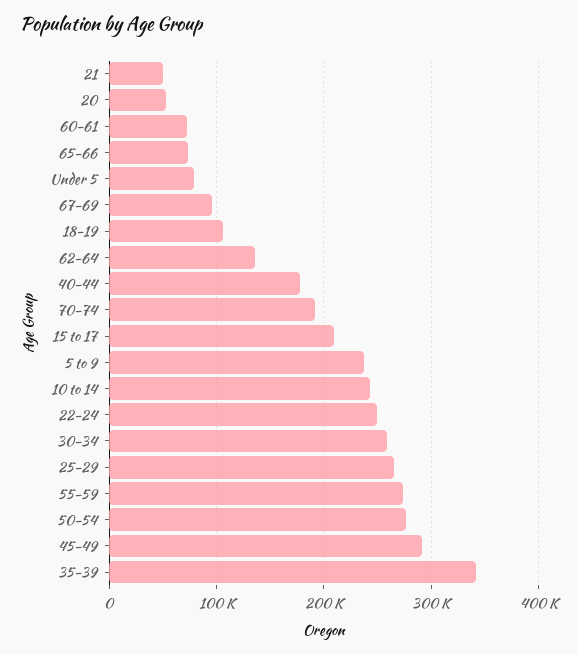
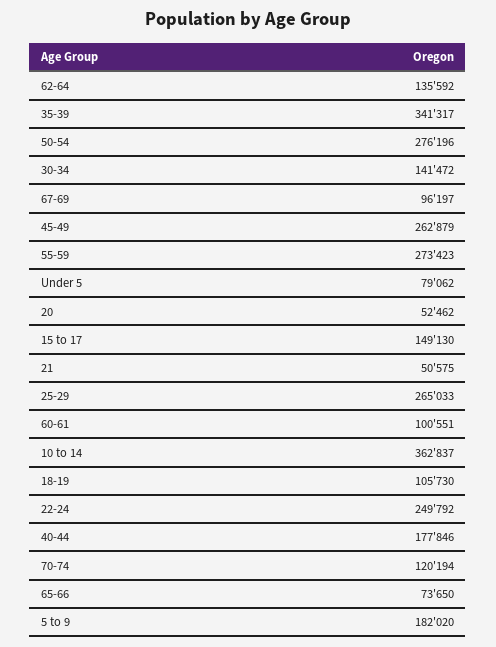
60-61: 70000 -> 100551
70-74: 190000 -> 120194
15 to 17: 210000 -> 149130
5 to 9: 240000 -> 182020
10 to 14: 240000 -> 362837
30-34: 260000 -> 141472
45-49: 290000 -> 262879

